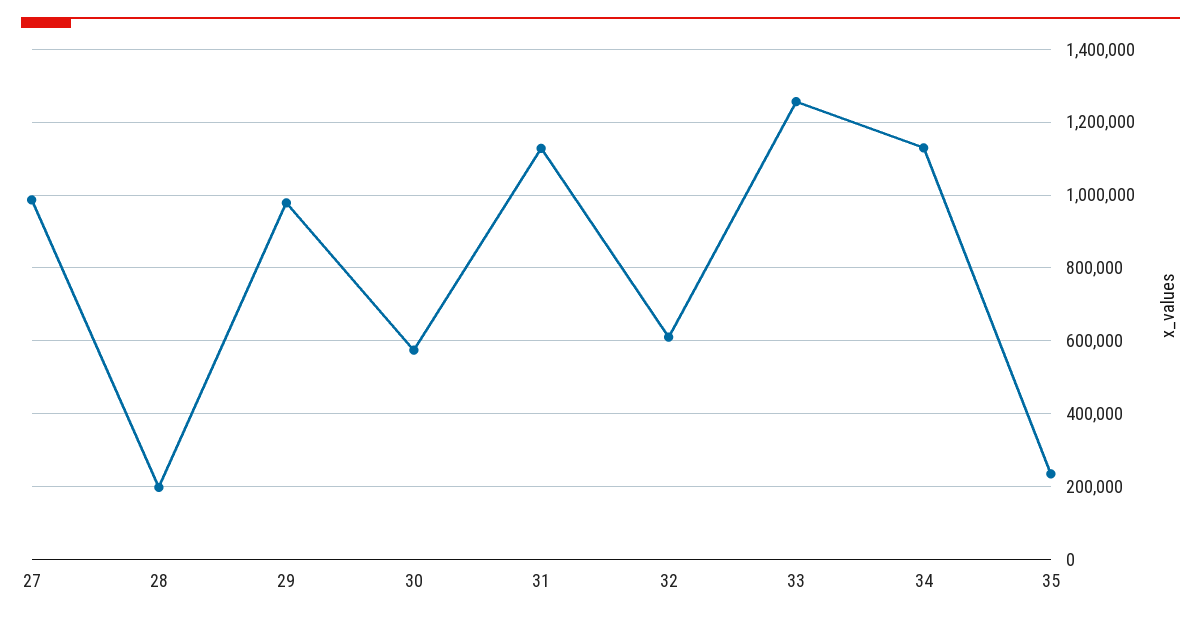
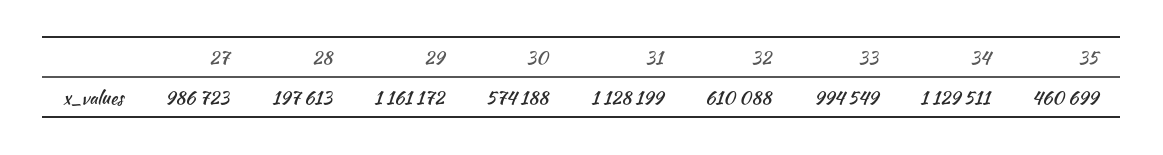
29: 980000 -> 1161172
33: 1260000 -> 994549
35: 240000 -> 460699

